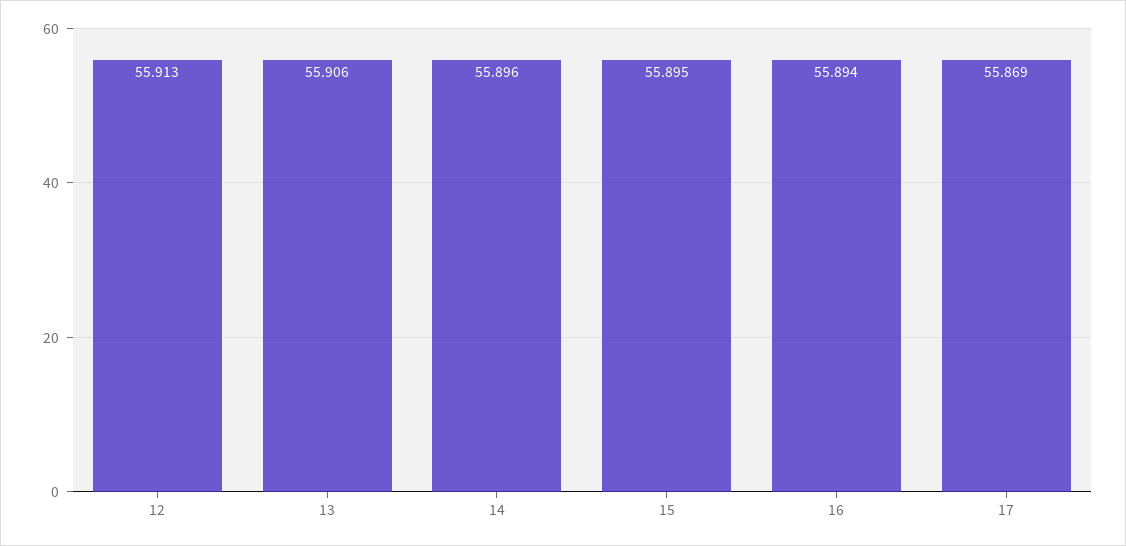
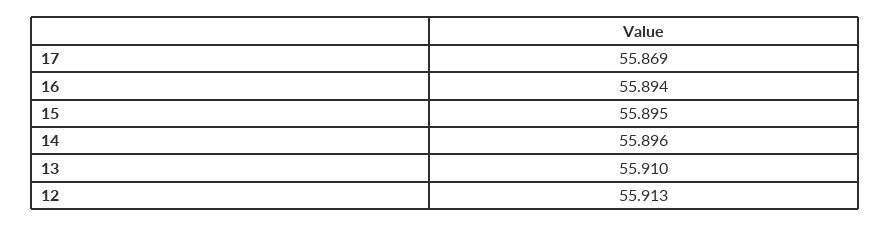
13: 55.906 -> 55.91

